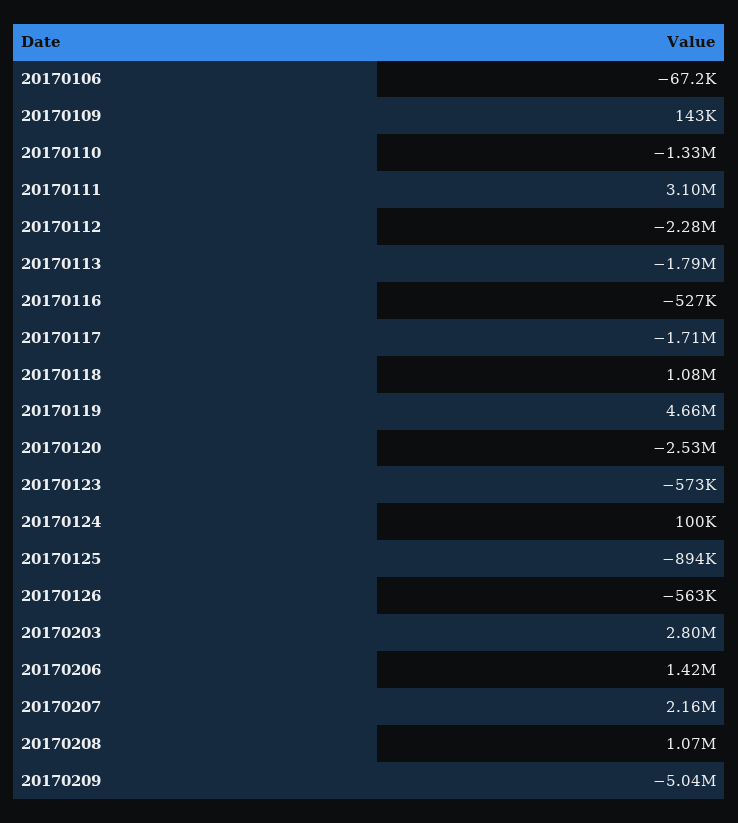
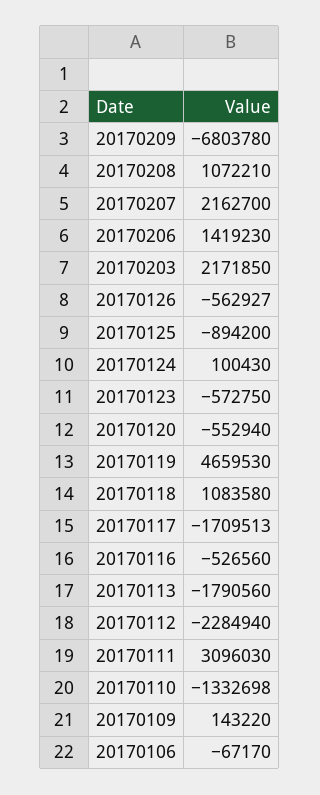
20170120: -2530000 -> -552940
20170203: 2800000 -> 2171850
20170209: -5040000 -> -6803780

